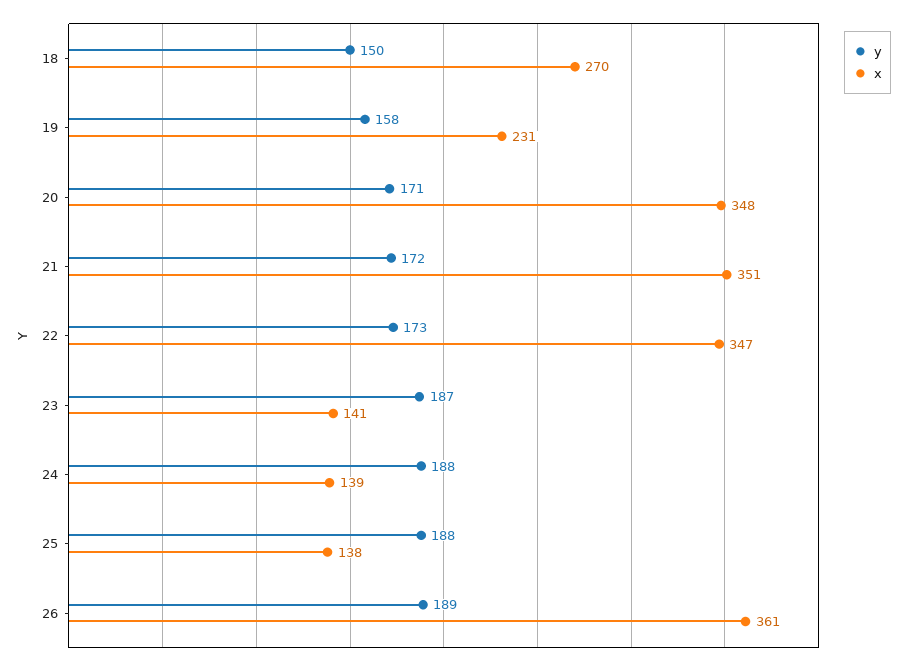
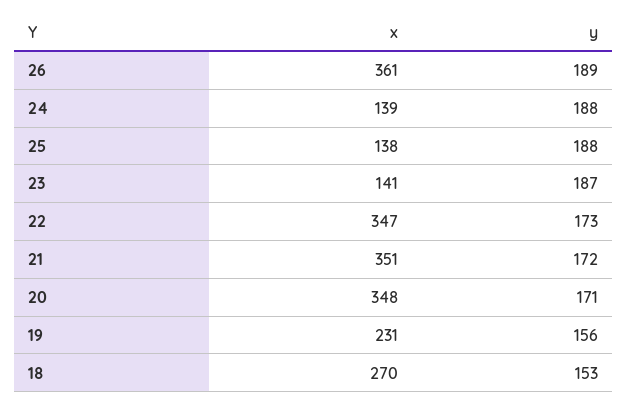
y, 18: 150 -> 153
y, 19: 158 -> 156

